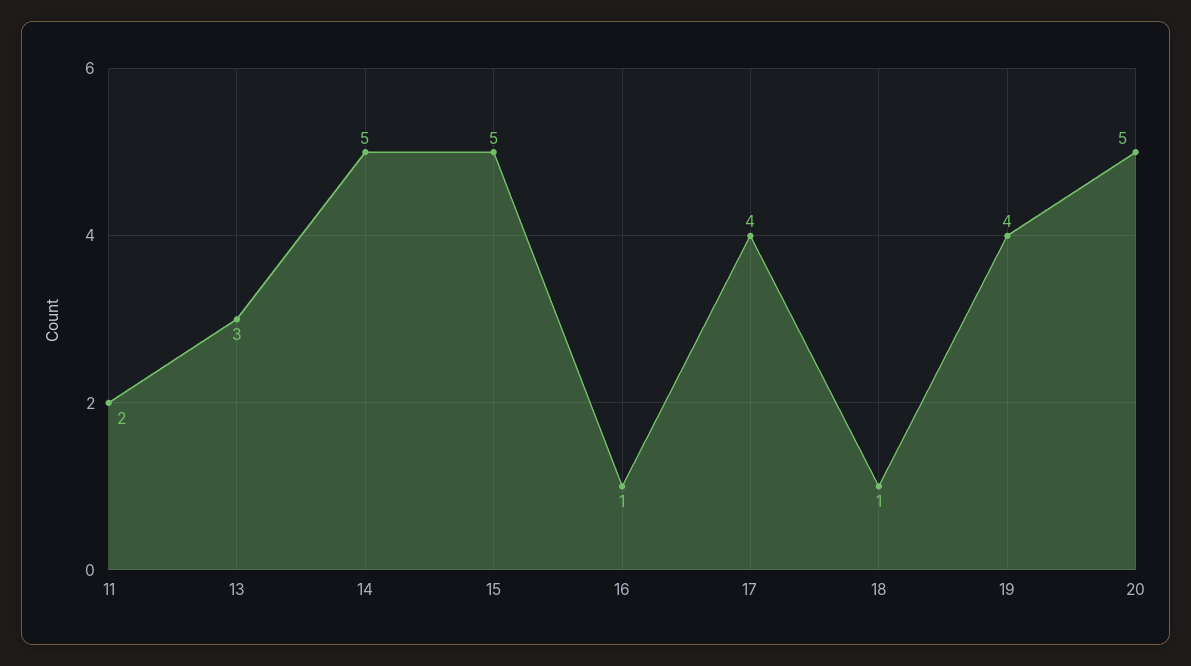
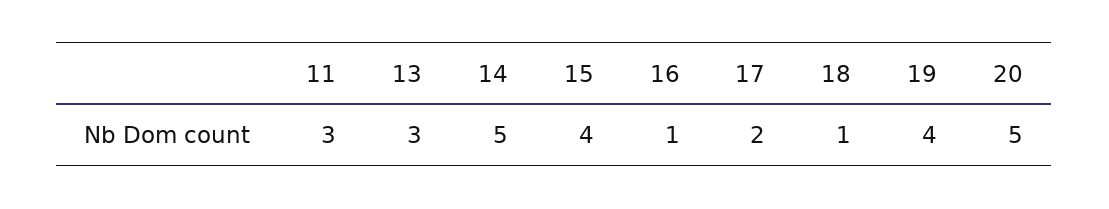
11: 2 -> 3
15: 5 -> 4
17: 4 -> 2

